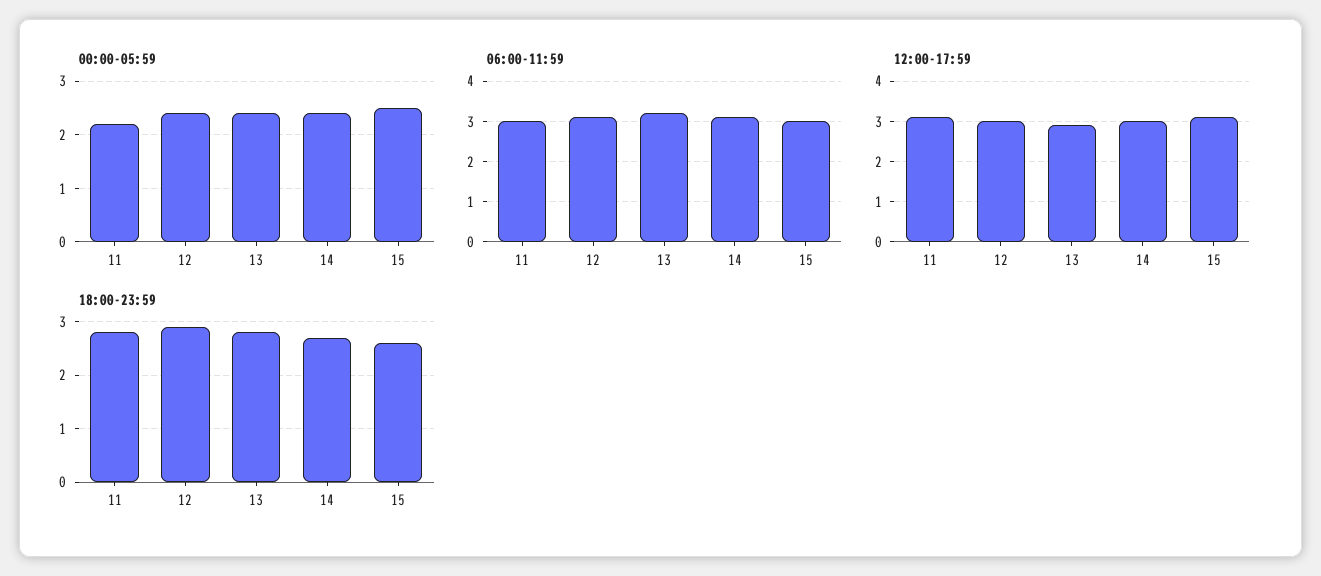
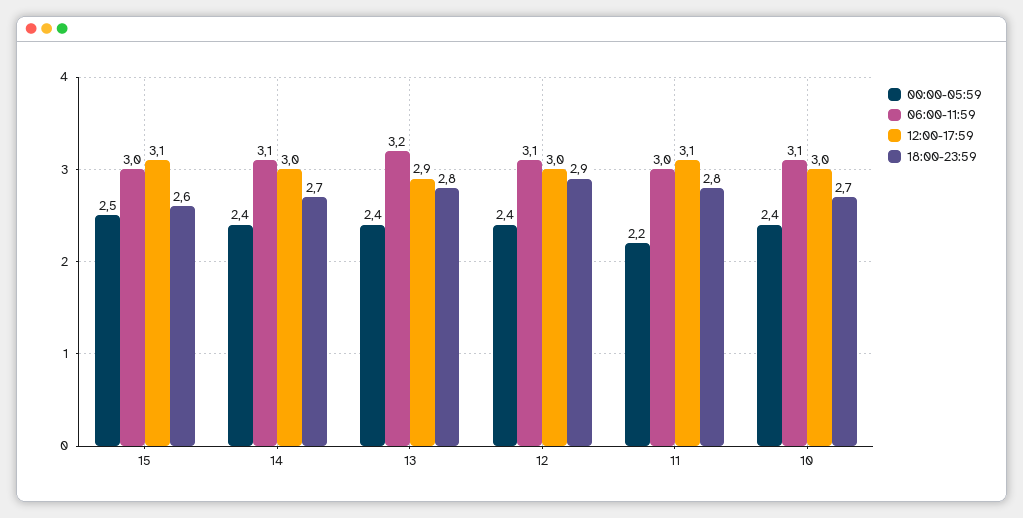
00:00-05:59, 10: none -> 2.4
06:00-11:59, 10: none -> 3.1
12:00-17:59, 10: none -> 3
18:00-23:59, 10: none -> 2.7

